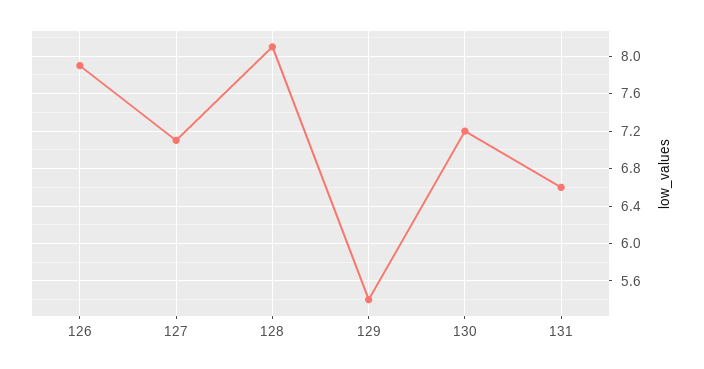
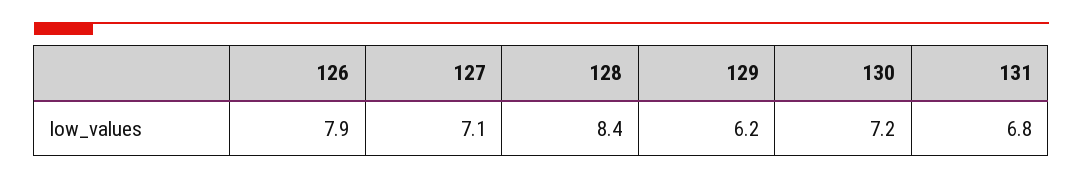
128: 8.1 -> 8.4
129: 5.4 -> 6.2
131: 6.6 -> 6.8

